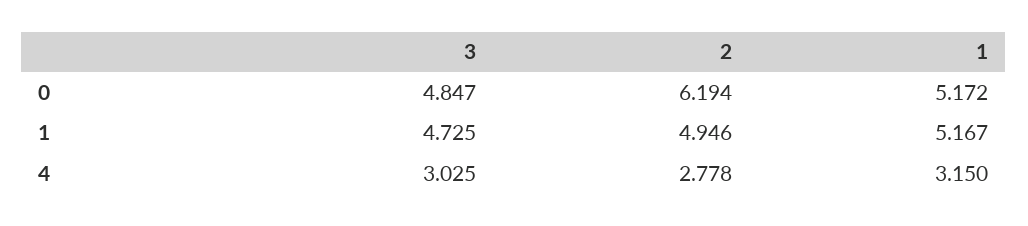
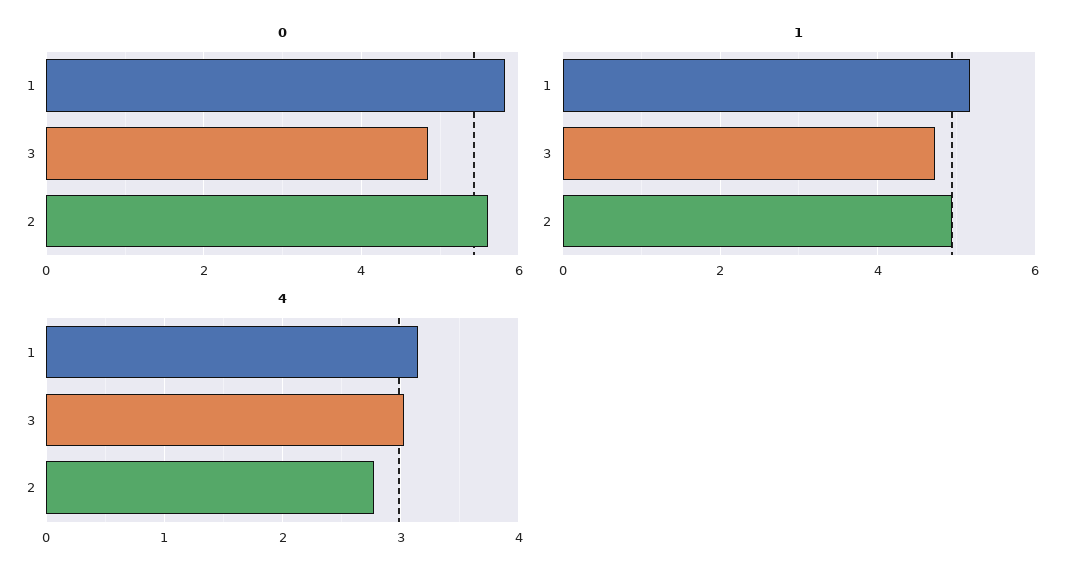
0, 2: 6.194 -> 5.6
0, 1: 5.172 -> 5.8

